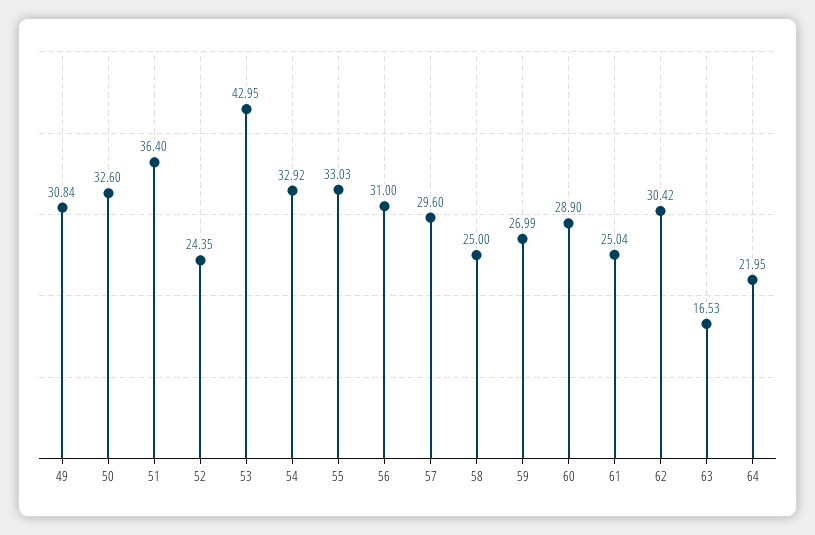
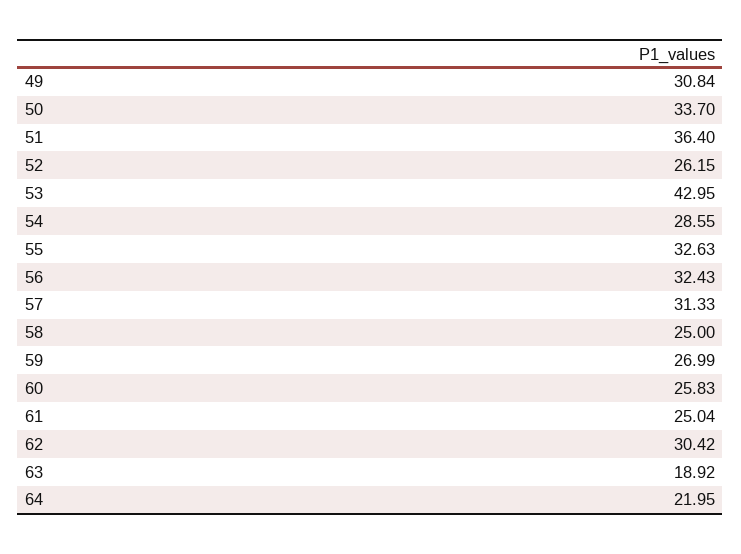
50: 32.6 -> 33.7
52: 24.35 -> 26.15
54: 32.92 -> 28.55
55: 33.03 -> 32.63
56: 31 -> 32.43
57: 29.6 -> 31.33
60: 28.9 -> 25.83
63: 16.53 -> 18.92

